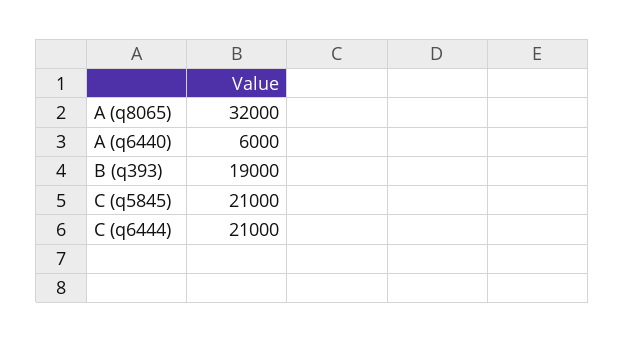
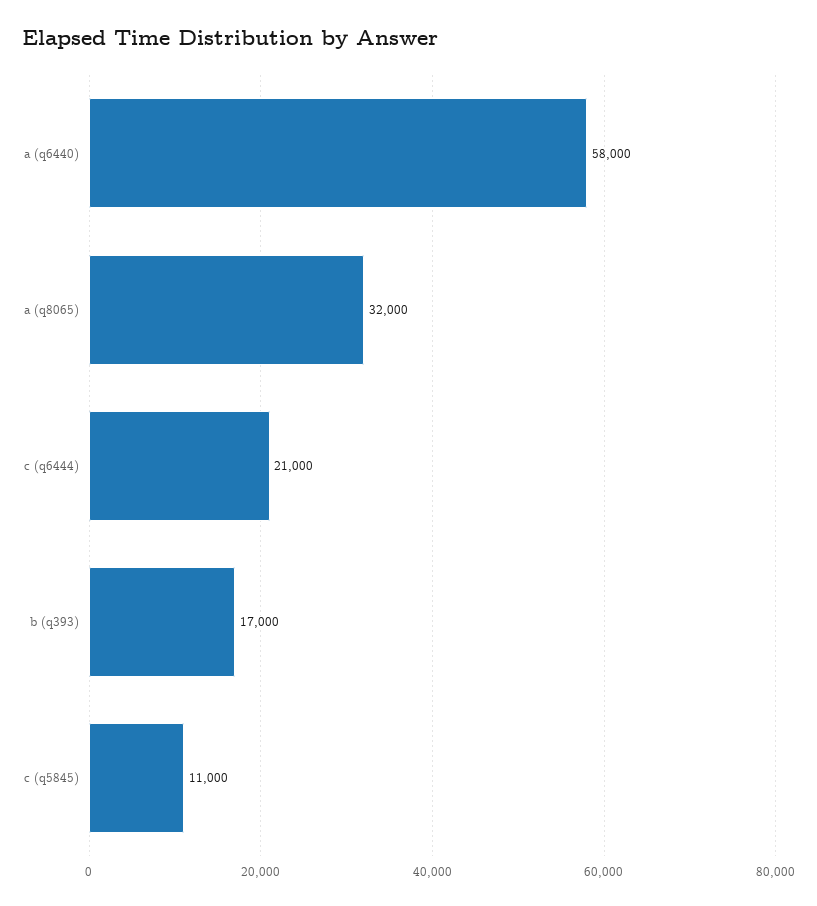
A (q6440): 6000 -> 58000
B (q393): 19000 -> 17000
C (q5845): 21000 -> 11000

